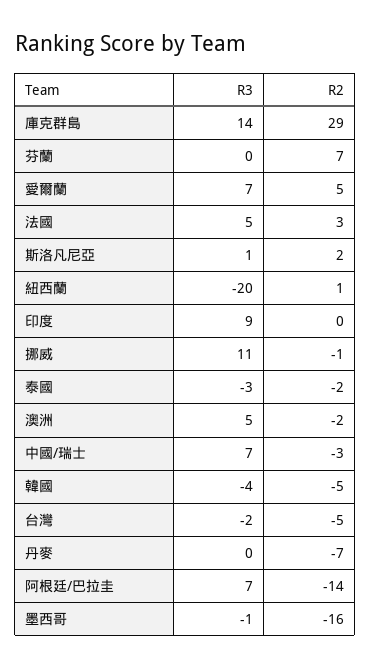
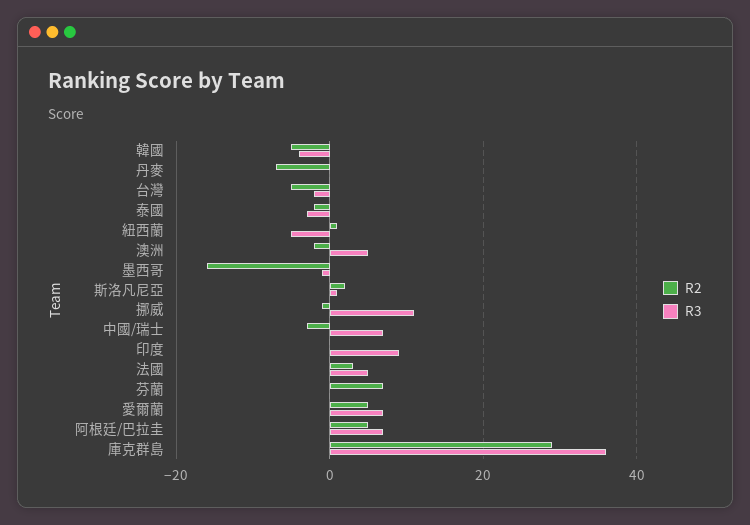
R3, 庫克群島: 14 -> 35
R3, 紐西蘭: -20 -> -5
R2, 阿根廷/巴拉圭: -14 -> 5

